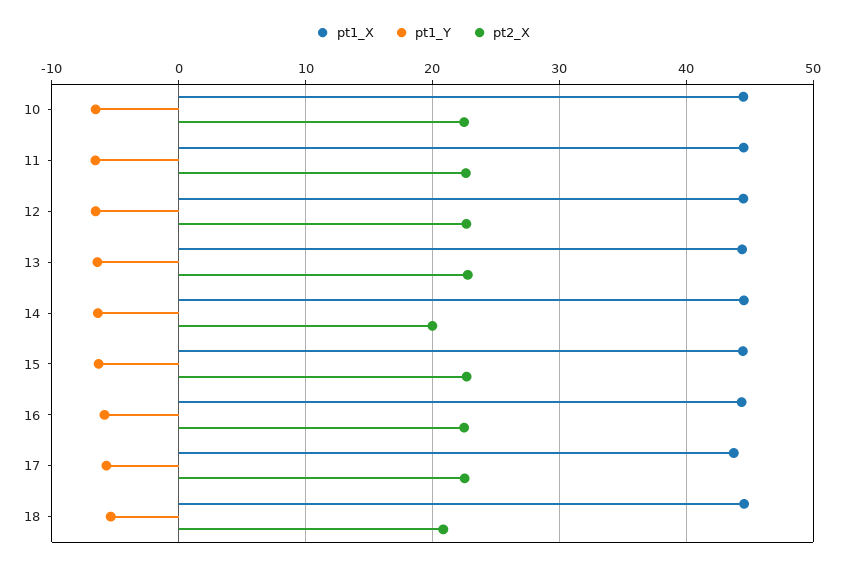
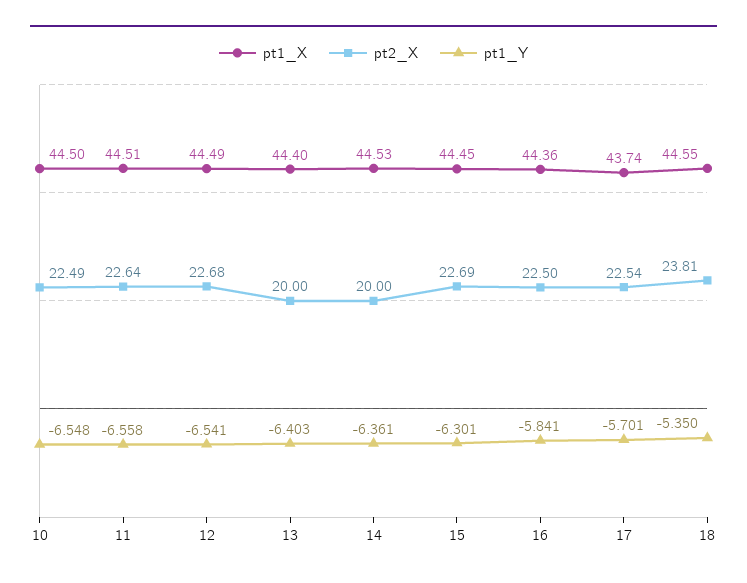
pt2_X, 13: 23 -> 20
pt2_X, 18: 21 -> 23.81

